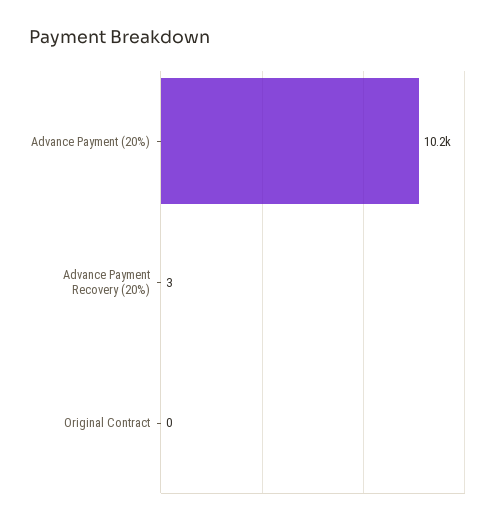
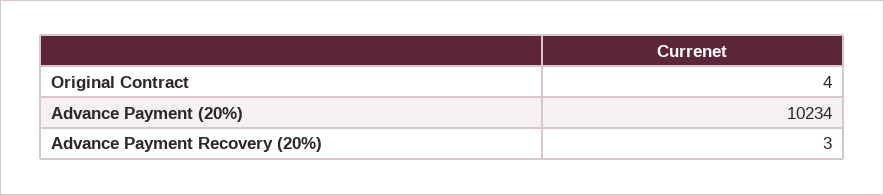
Original Contract: 0 -> 4

